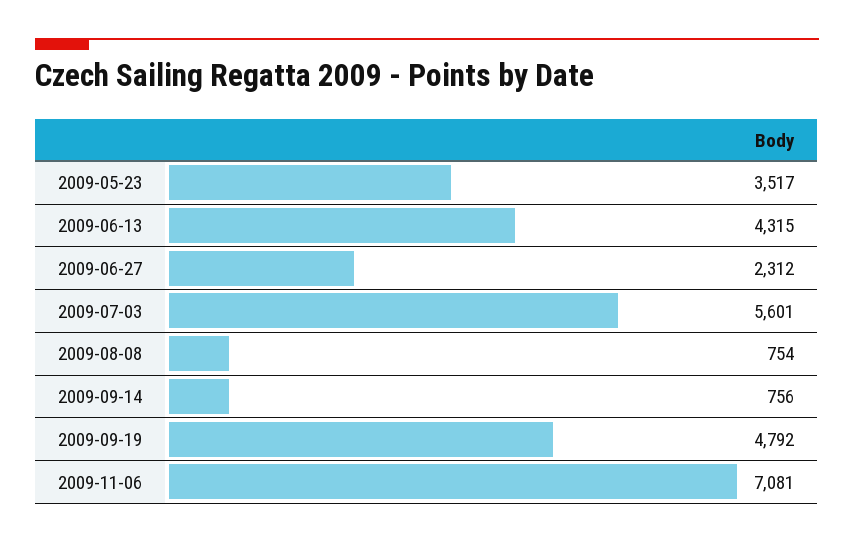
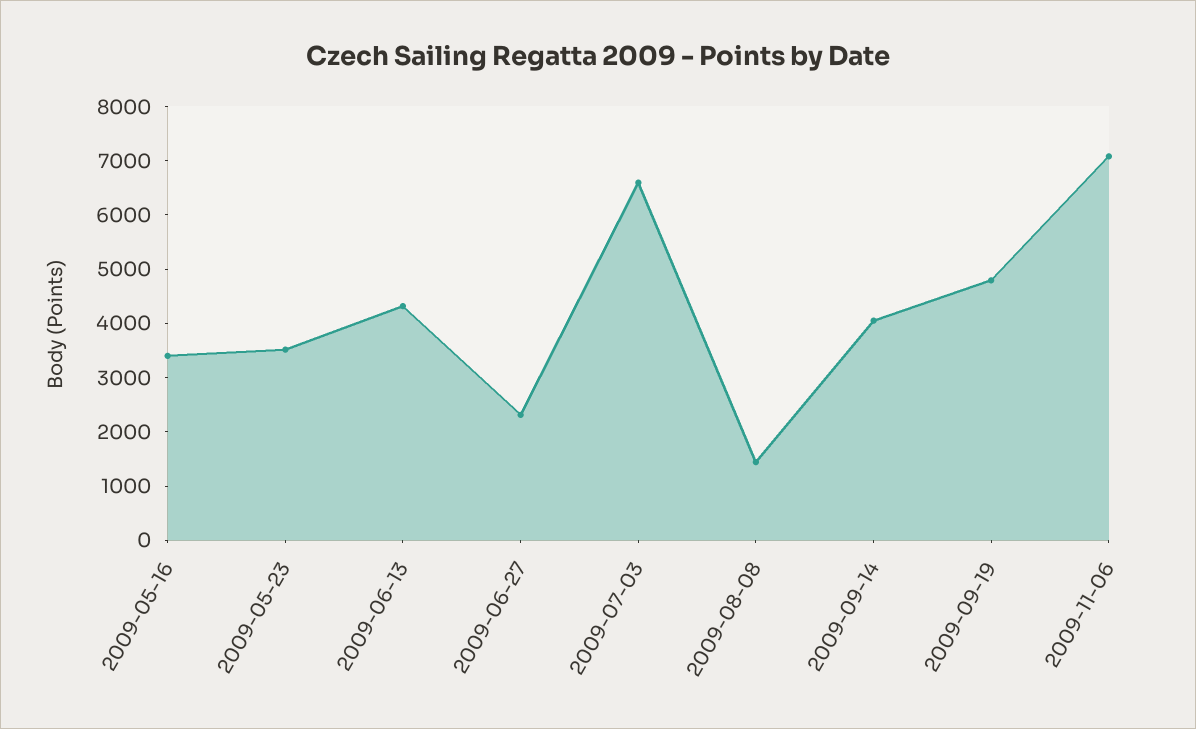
2009-07-03: 5601 -> 6600
2009-08-08: 754 -> 1400
2009-09-14: 756 -> 4000
2009-05-16: none -> 3400

